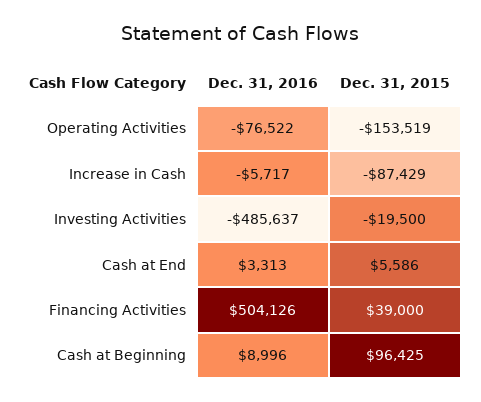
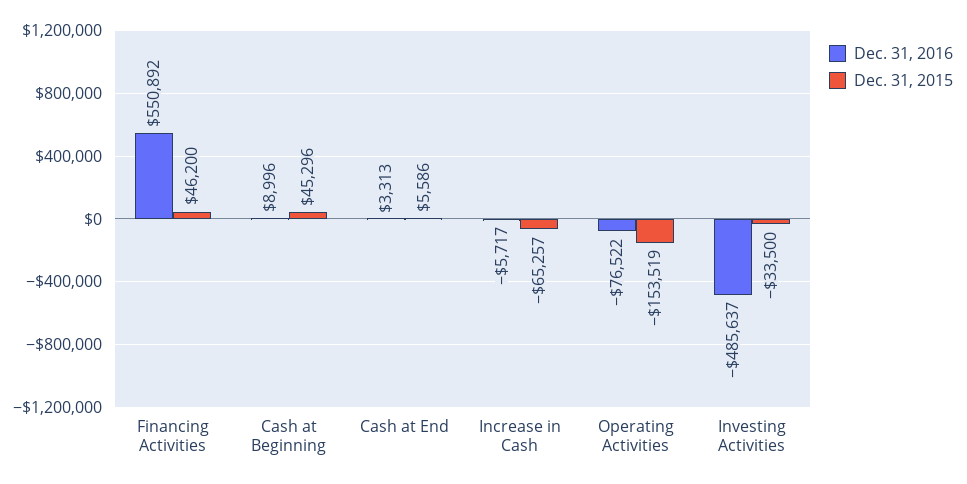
Dec. 31, 2015, Increase in Cash: -87429 -> -65257
Dec. 31, 2015, Investing Activities: -19500 -> -33500
Dec. 31, 2016, Financing Activities: 504126 -> 550892
Dec. 31, 2015, Financing Activities: 39000 -> 46200
Dec. 31, 2015, Cash at Beginning: 96425 -> 45296

